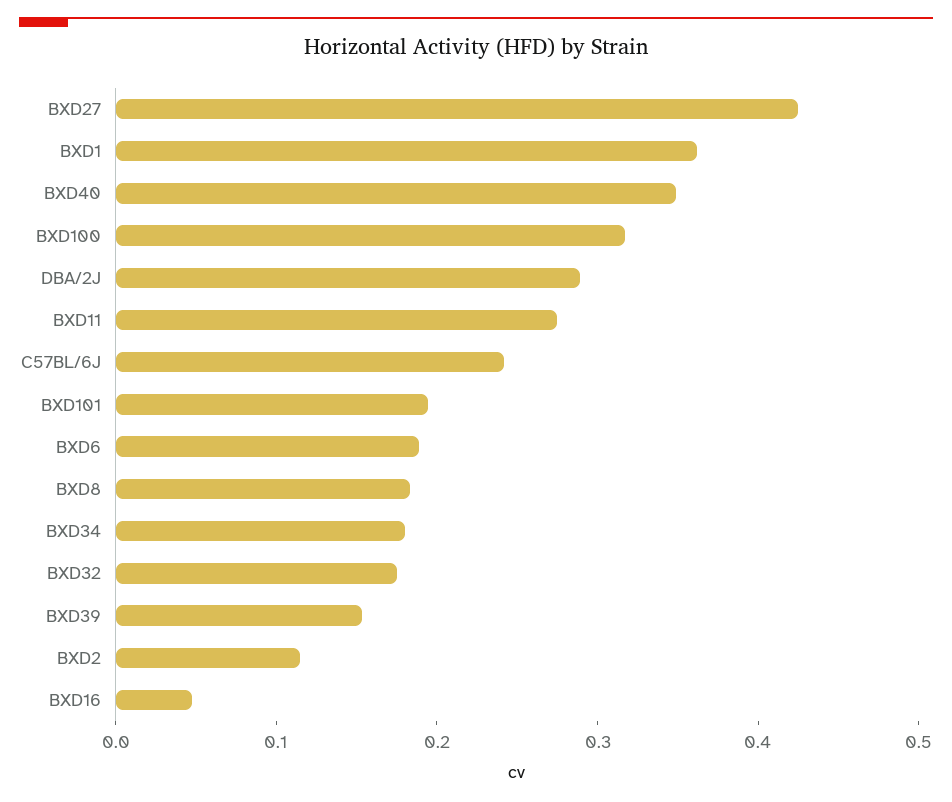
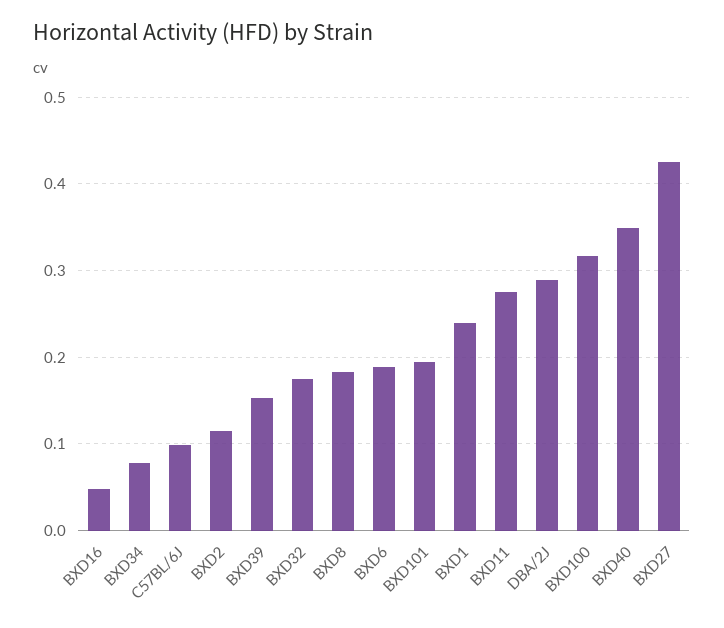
BXD1: 0.36 -> 0.24
C57BL/6J: 0.24 -> 0.1
BXD34: 0.18 -> 0.08

